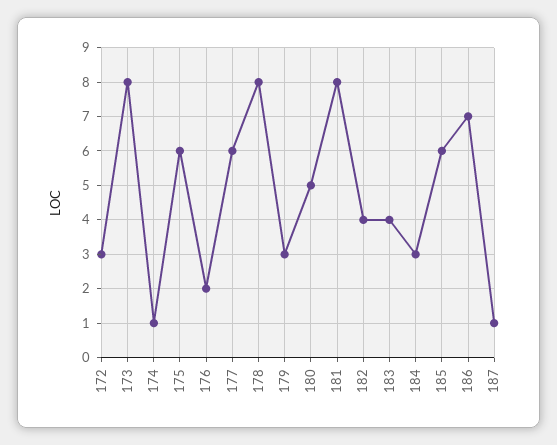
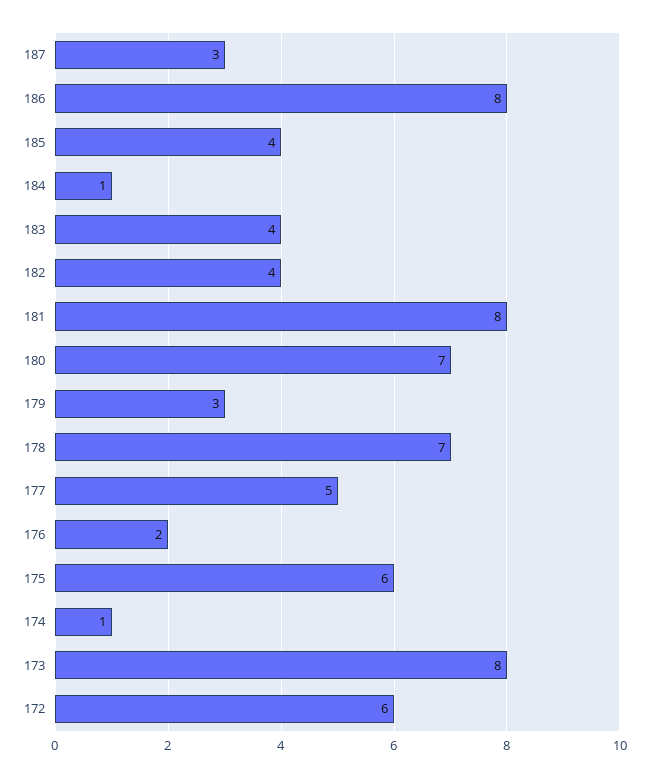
172: 3 -> 6
177: 6 -> 5
178: 8 -> 7
180: 5 -> 7
184: 3 -> 1
185: 6 -> 4
186: 7 -> 8
187: 1 -> 3

